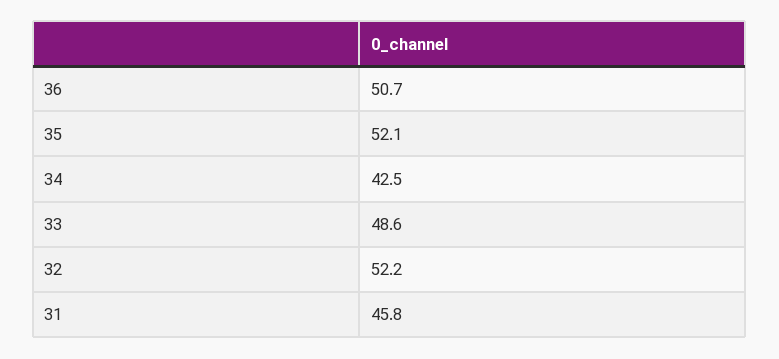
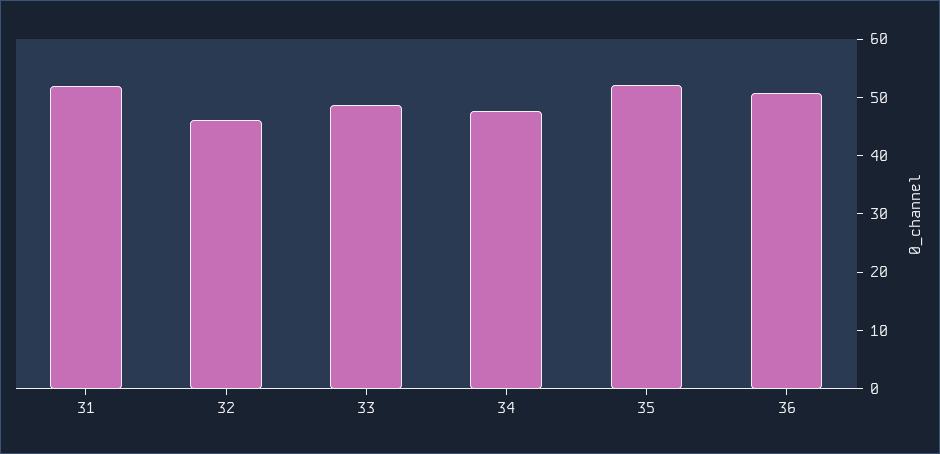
34: 42.5 -> 48
32: 52.2 -> 46
31: 45.8 -> 52

